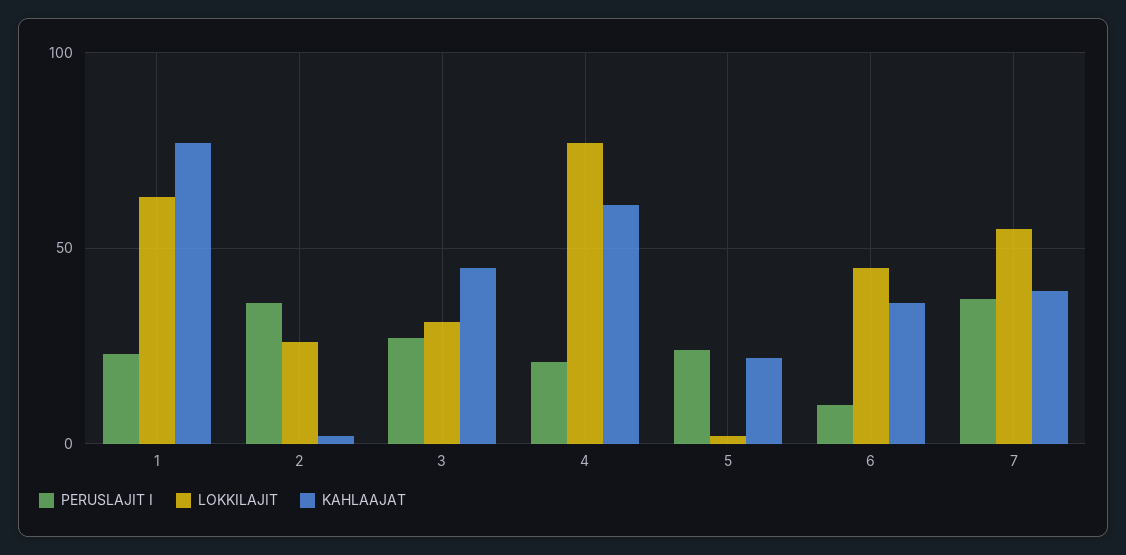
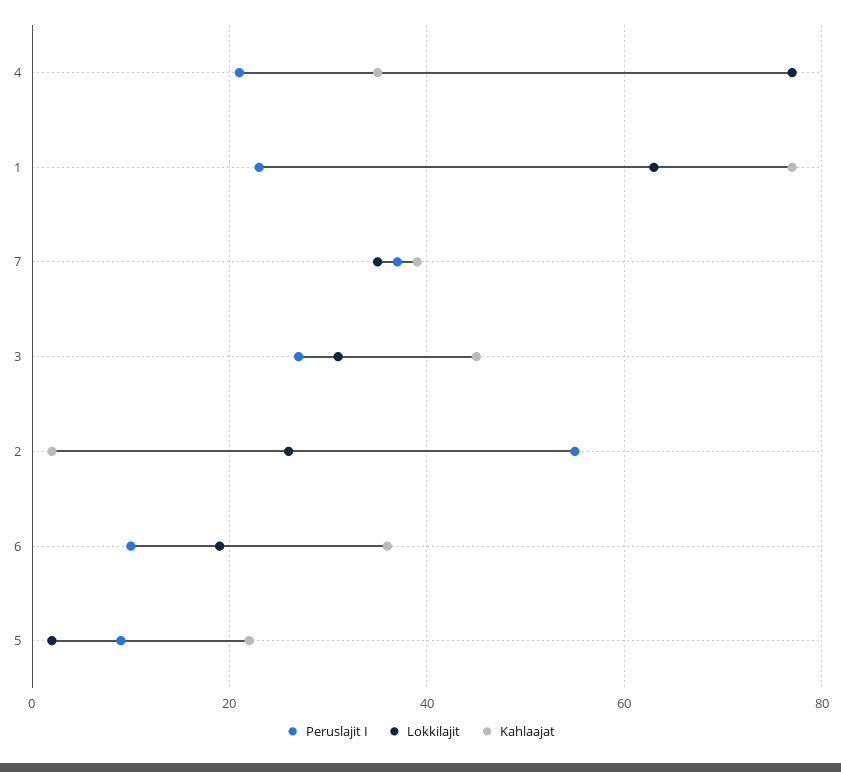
PERUSLAJIT I, 2: 35 -> 55
KAHLAAJAT, 4: 60 -> 35
PERUSLAJIT I, 5: 25 -> 10
LOKKILAJIT, 6: 45 -> 20
LOKKILAJIT, 7: 55 -> 35

